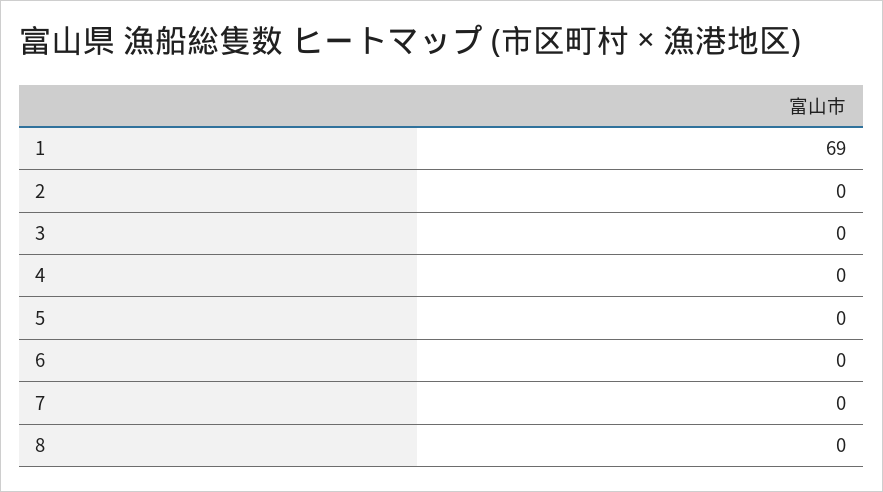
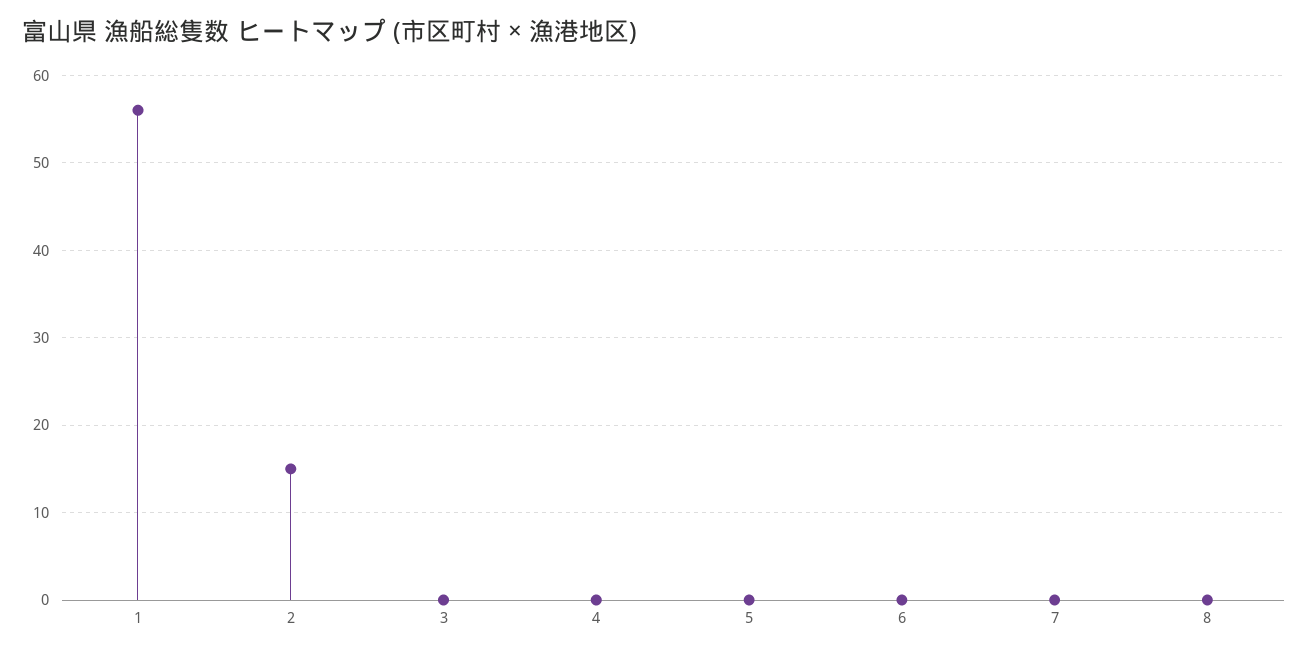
1: 69 -> 56
2: 0 -> 15

